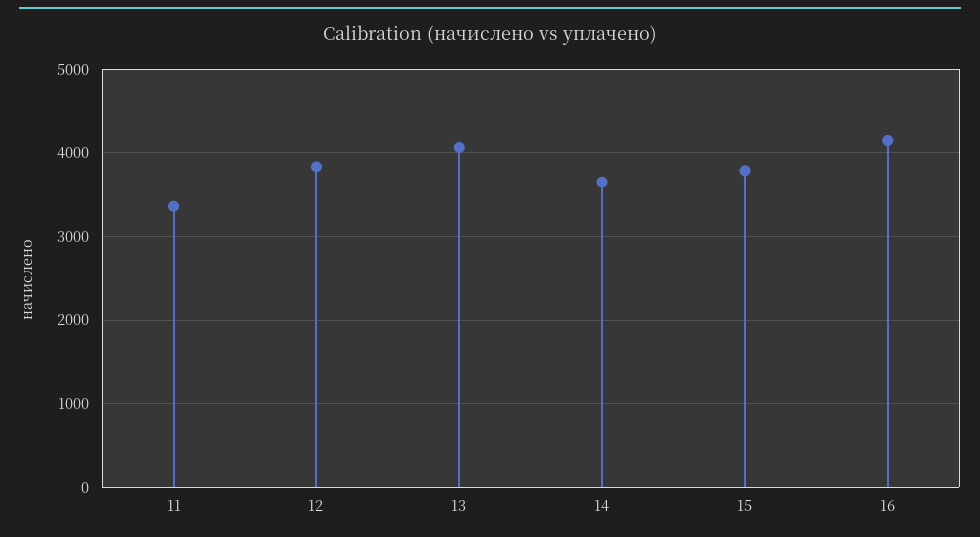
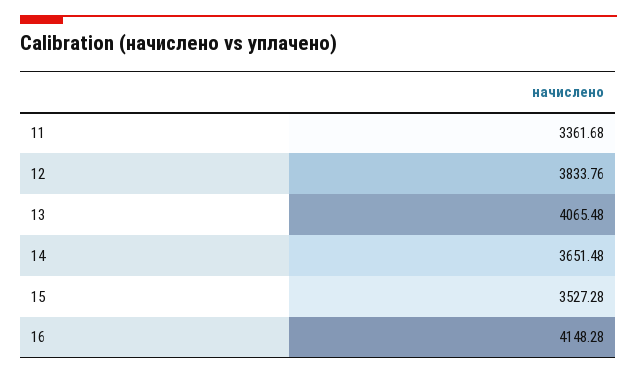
15: 3800 -> 3527.28

